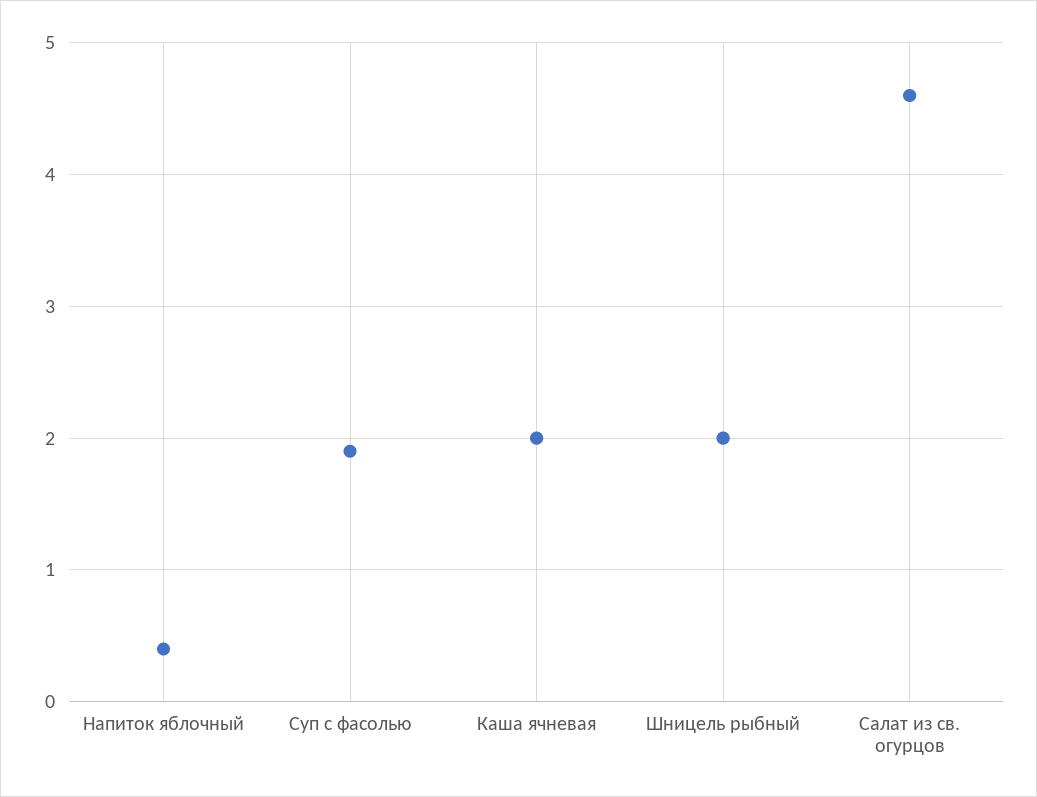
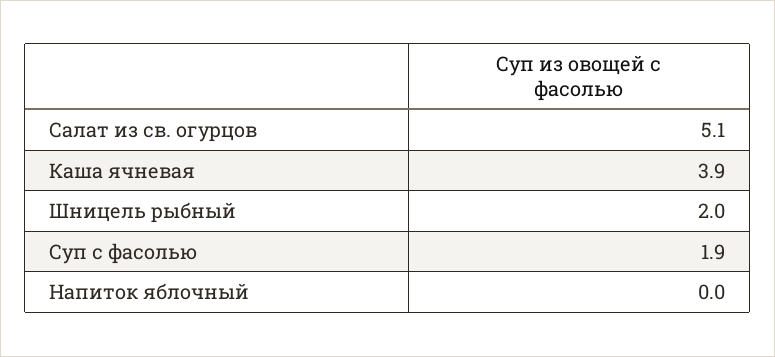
Напиток яблочный: 0.4 -> 0
Каша ячневая: 2 -> 3.9
Салат из св. огурцов: 4.6 -> 5.1

